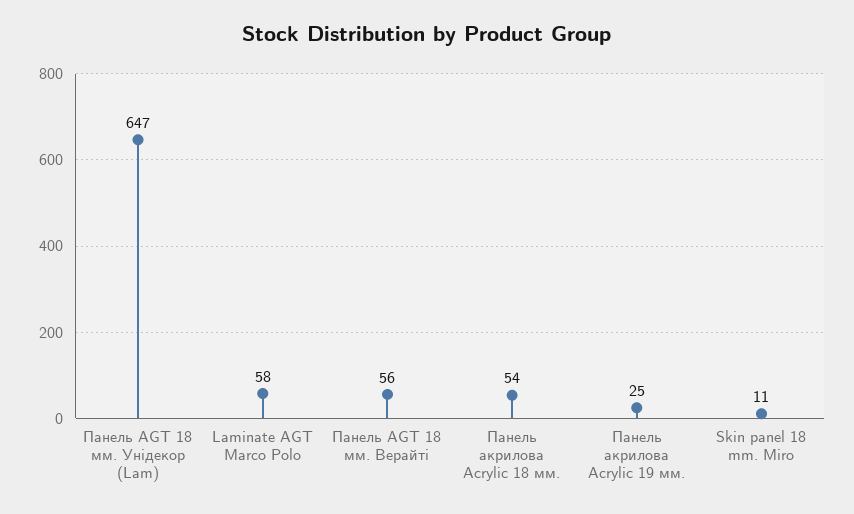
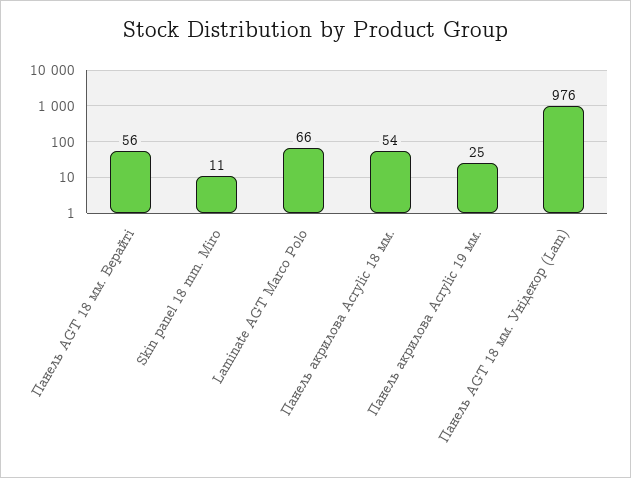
Панель AGT 18 мм. Унідекор (Lam): 647 -> 976
Laminate AGT Marco Polo: 58 -> 66

